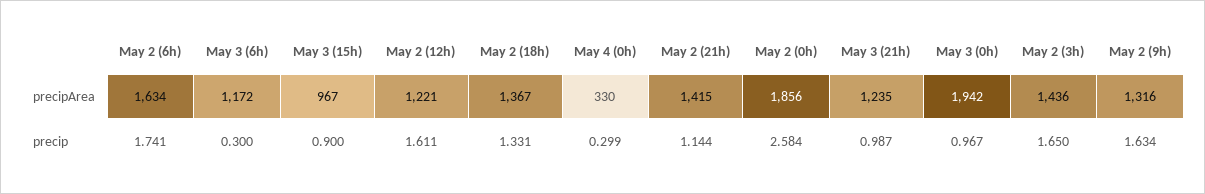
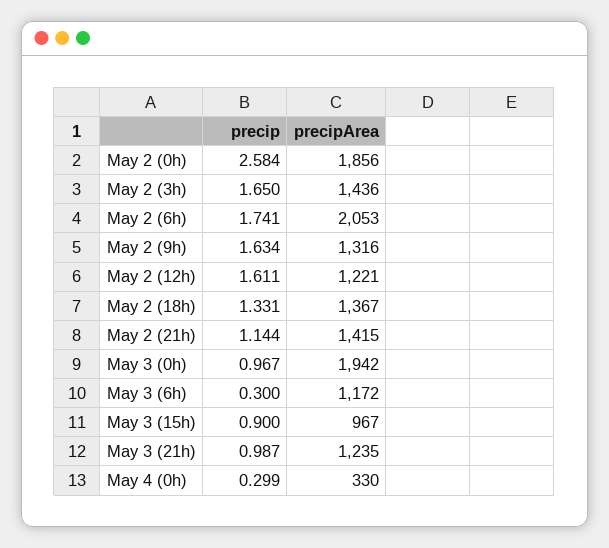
May 2 (6h), precipArea: 1634 -> 2053

